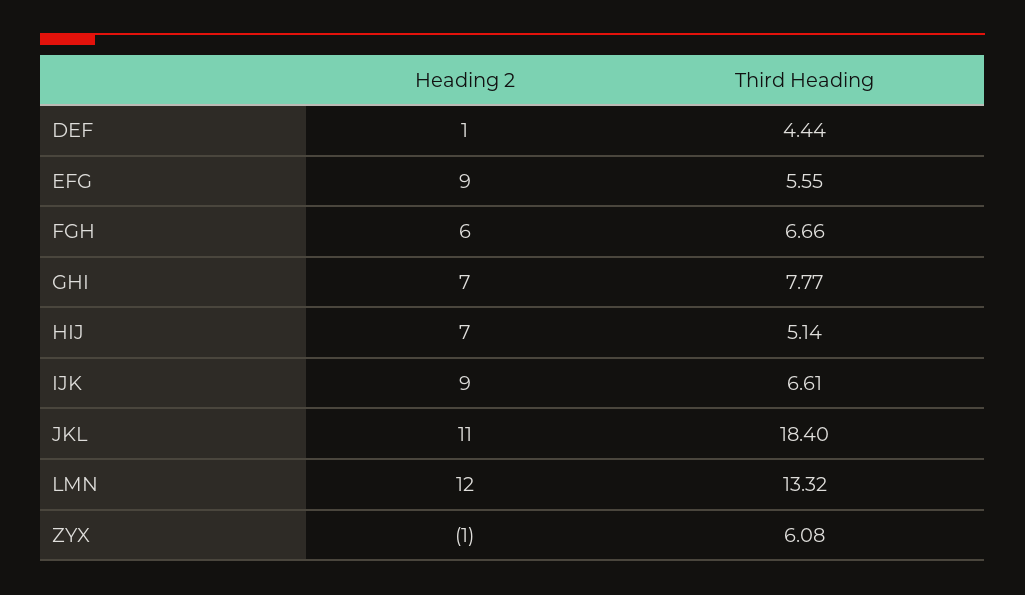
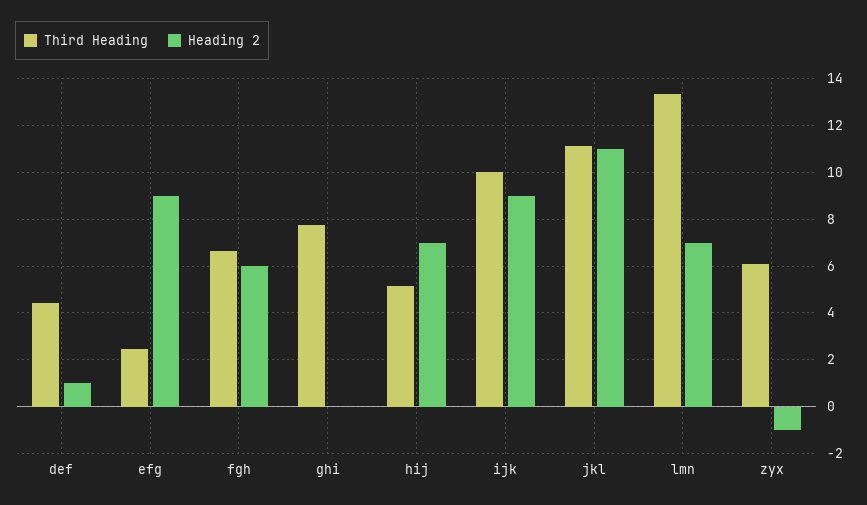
Third Heading, EFG: 5.55 -> 2.5
Heading 2, GHI: 7 -> 0
Third Heading, IJK: 6.61 -> 10
Third Heading, JKL: 18.4 -> 11
Heading 2, LMN: 12 -> 7

